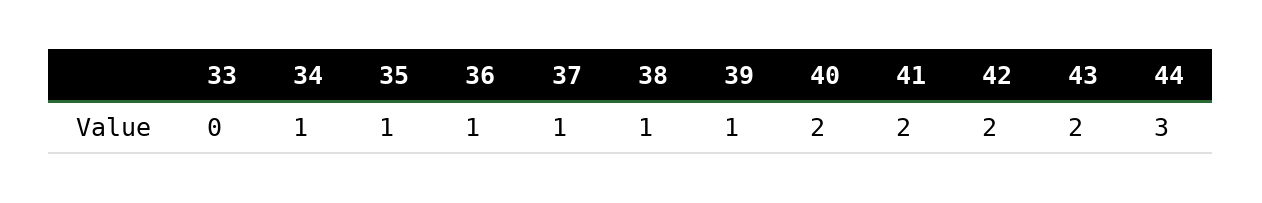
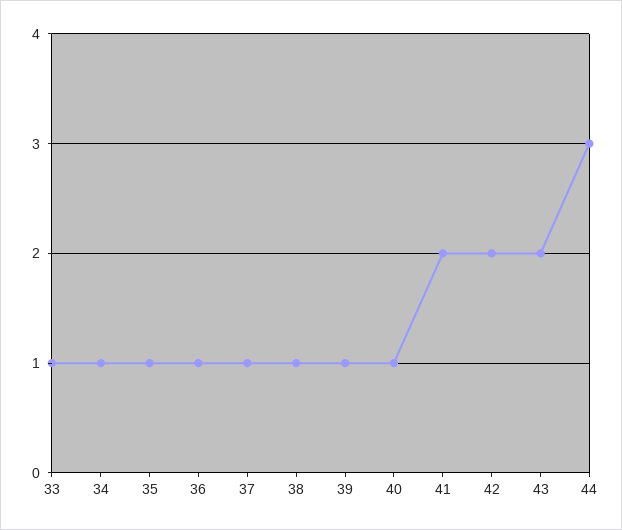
33: 0 -> 1
40: 2 -> 1

